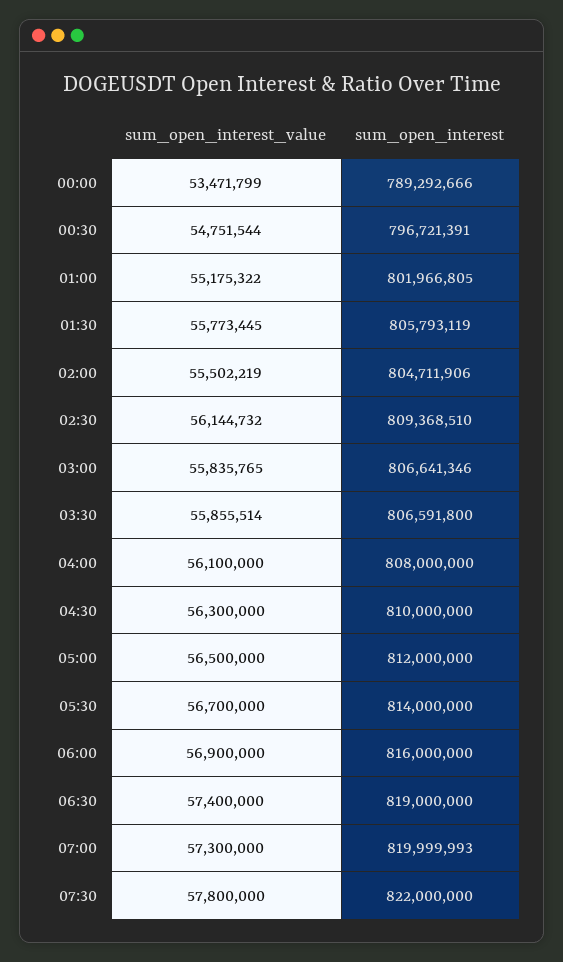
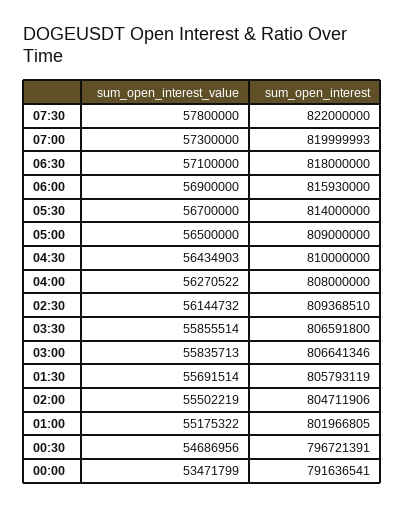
sum_open_interest, 00:00: 789292666 -> 791636541
sum_open_interest_value, 00:30: 54751544 -> 54686956
sum_open_interest_value, 01:30: 55773445 -> 55691514
sum_open_interest_value, 03:00: 55835765 -> 55835713
sum_open_interest_value, 04:00: 56100000 -> 56270522
sum_open_interest_value, 04:30: 56300000 -> 56434903
sum_open_interest, 05:00: 812000000 -> 809000000
sum_open_interest, 06:00: 816000000 -> 815930000
sum_open_interest_value, 06:30: 57400000 -> 57100000
sum_open_interest, 06:30: 819000000 -> 818000000

